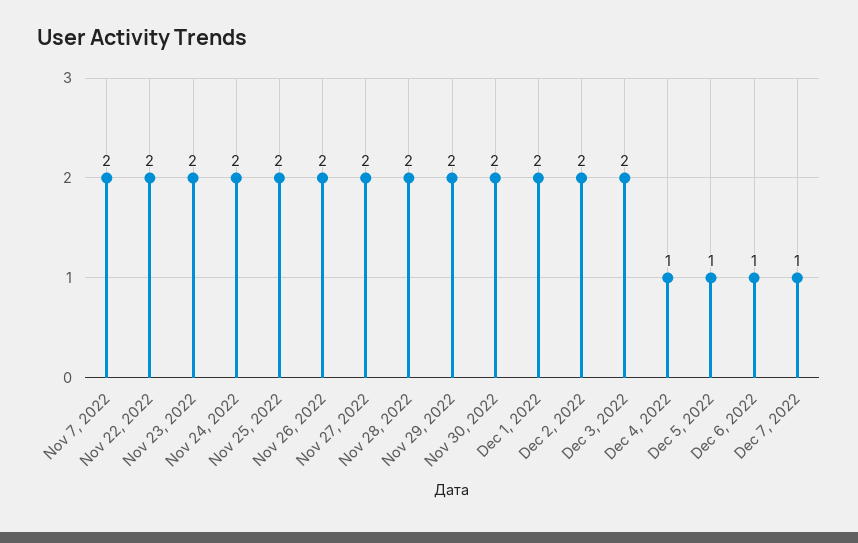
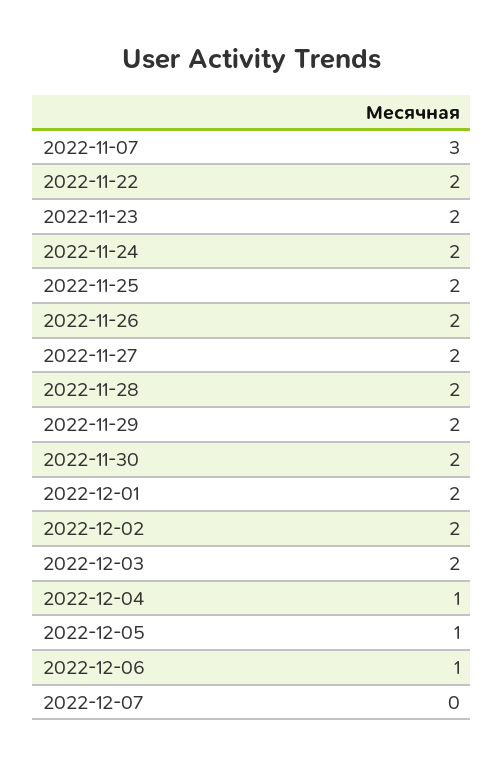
Nov 7, 2022: 2 -> 3
Dec 7, 2022: 1 -> 0

